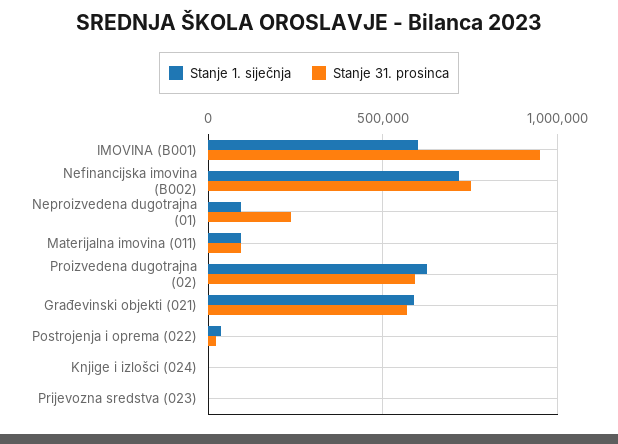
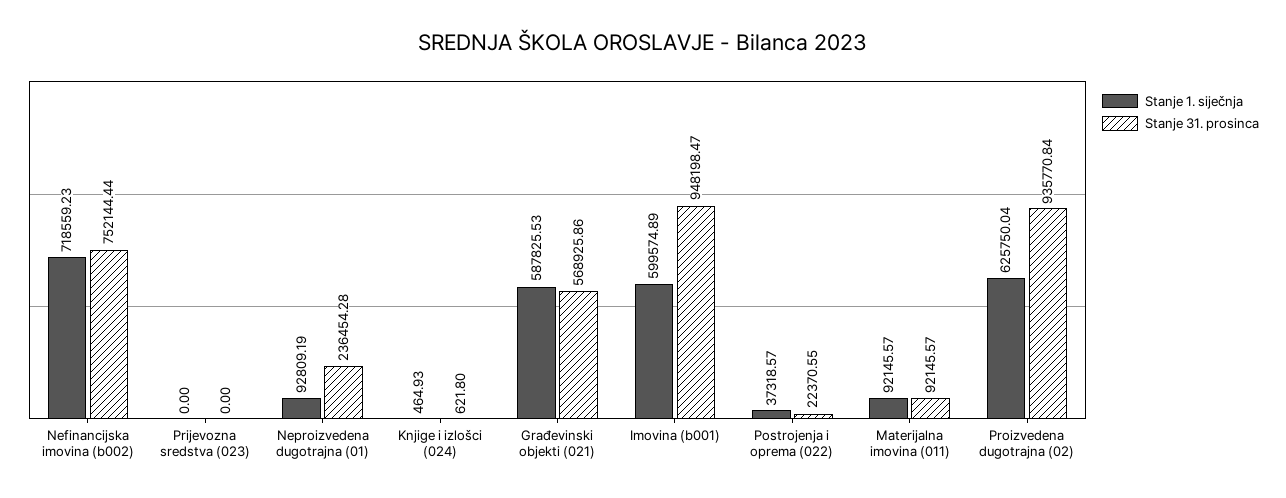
Stanje 31. prosinca, Proizvedena dugotrajna (02): 600000 -> 935770.84

